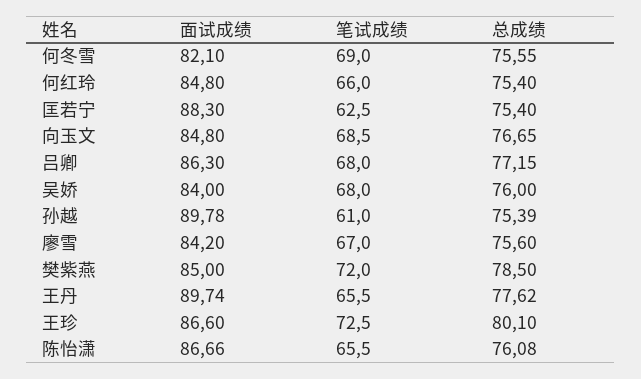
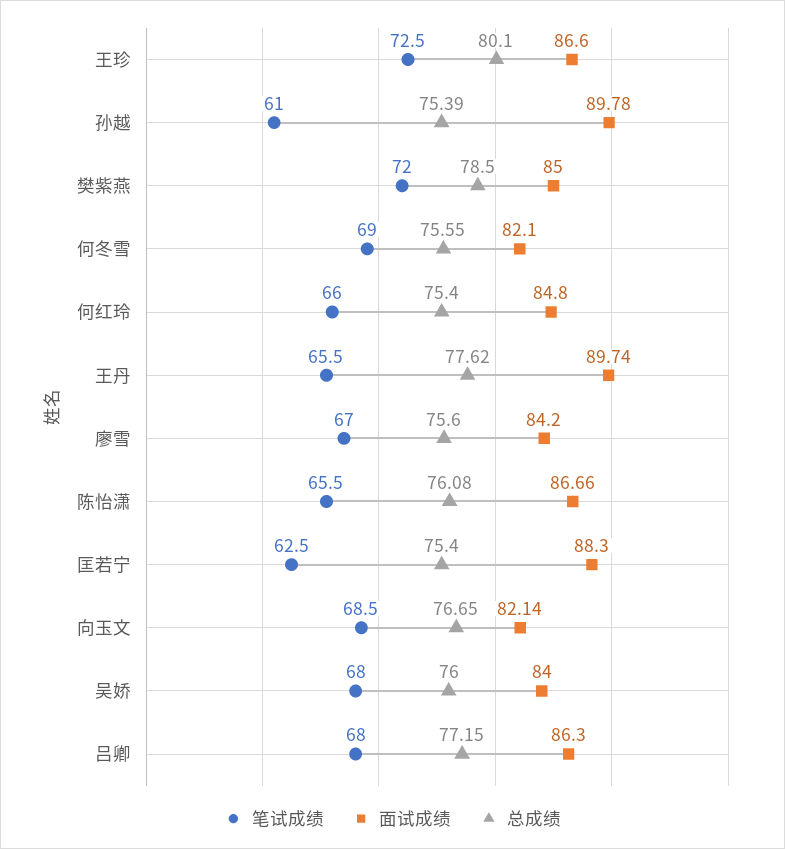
面试成绩, 向玉文: 84.8 -> 82.14

